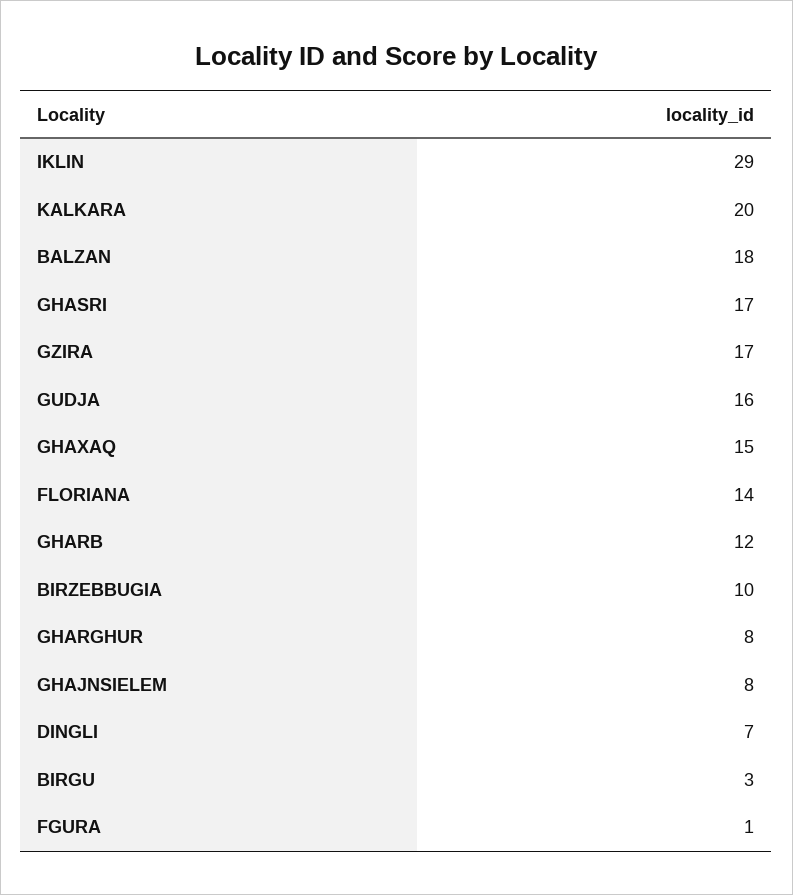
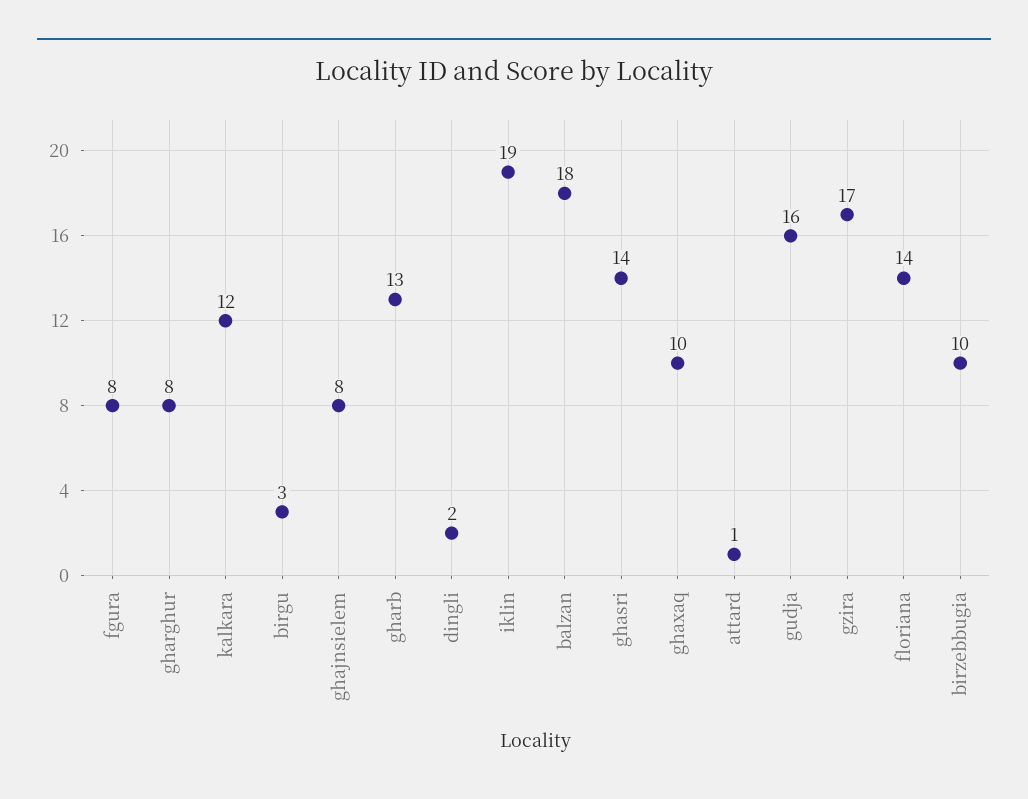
IKLIN: 29 -> 19
KALKARA: 20 -> 12
GHASRI: 17 -> 14
GHAXAQ: 15 -> 10
GHARB: 12 -> 13
DINGLI: 7 -> 2
FGURA: 1 -> 8
attard: none -> 1

